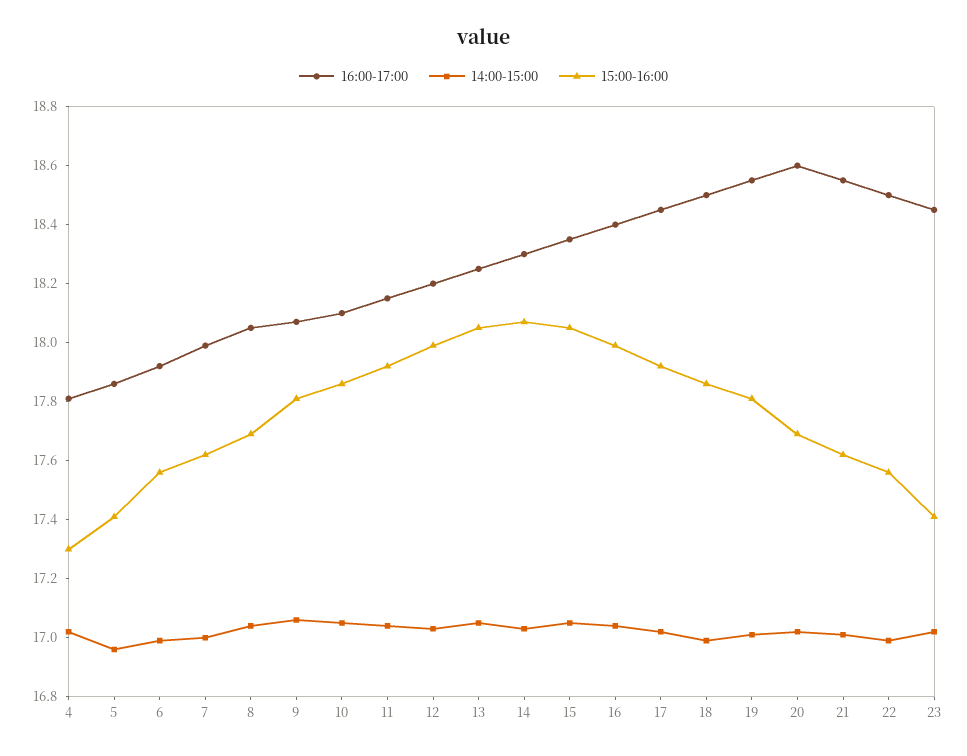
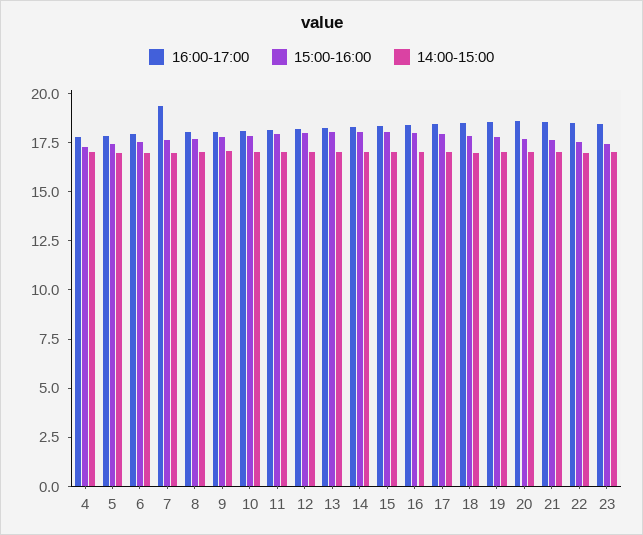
16:00-17:00, 7: 18 -> 19.5

